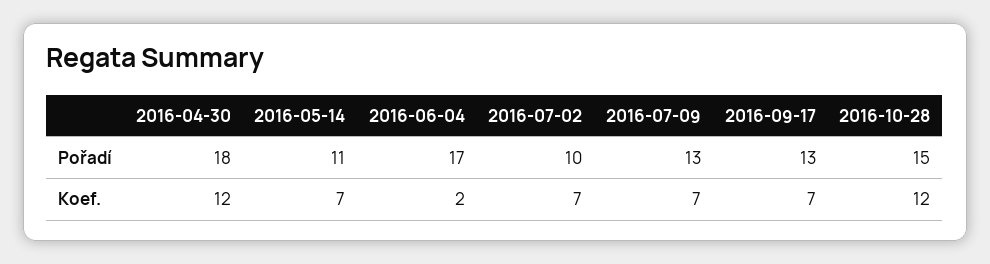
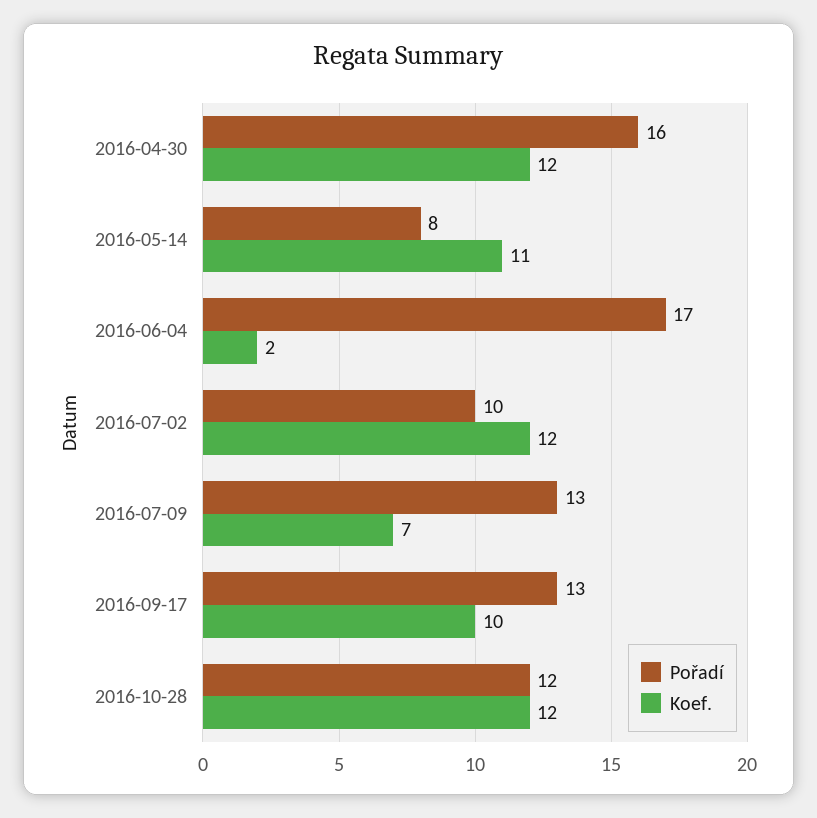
Pořadí, 2016-04-30: 18 -> 16
Pořadí, 2016-05-14: 11 -> 8
Pořadí, 2016-10-28: 15 -> 12
Koef., 2016-05-14: 7 -> 11
Koef., 2016-07-02: 7 -> 12
Koef., 2016-09-17: 7 -> 10

